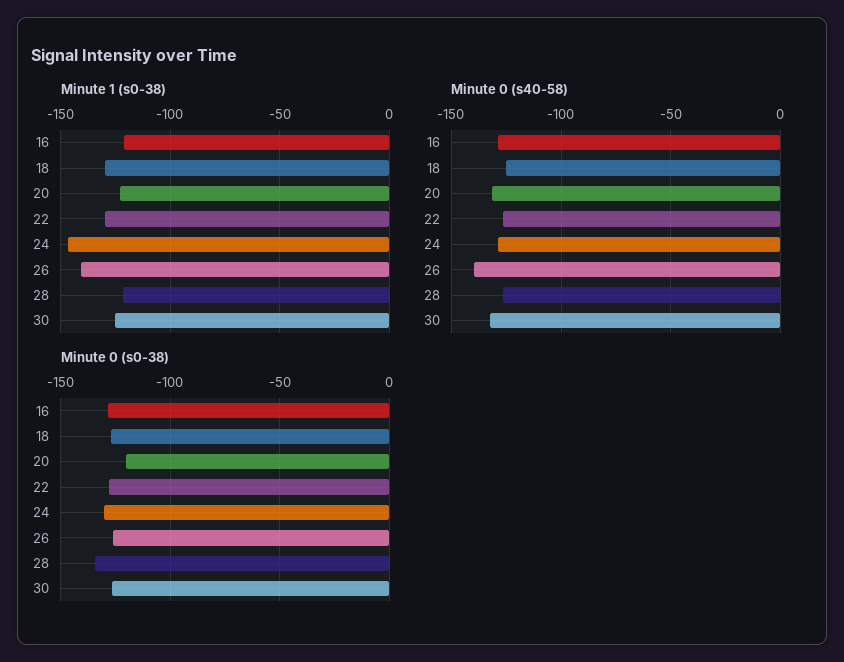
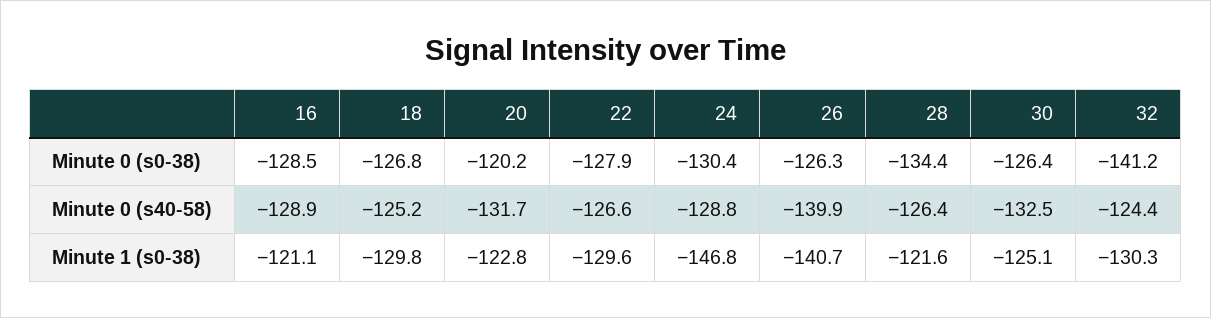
Minute 0 (s0-38), 32: none -> -141.2
Minute 0 (s40-58), 32: none -> -124.4
Minute 1 (s0-38), 32: none -> -130.3

